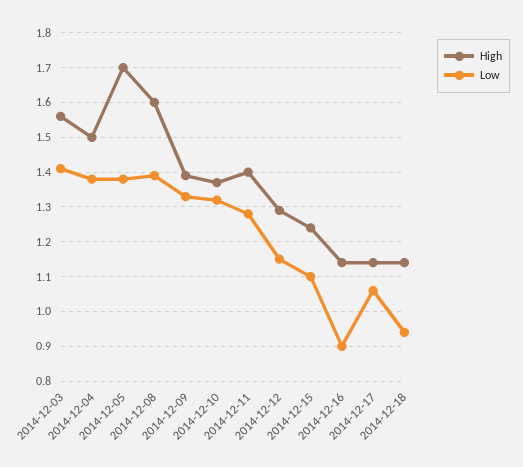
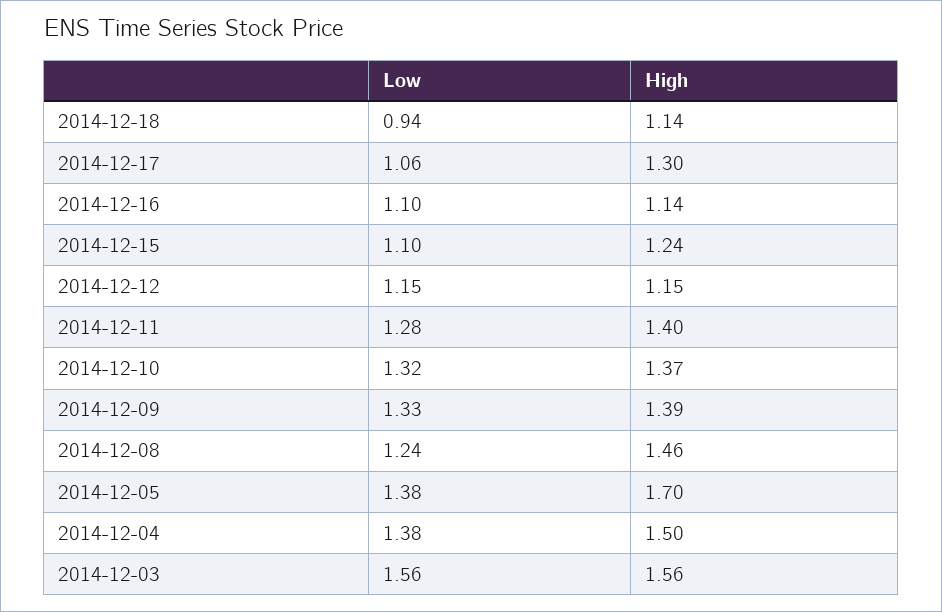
Low, 2014-12-03: 1.4 -> 1.56
High, 2014-12-08: 1.6 -> 1.46
Low, 2014-12-08: 1.4 -> 1.24
High, 2014-12-12: 1.3 -> 1.15
Low, 2014-12-16: 0.9 -> 1.1
High, 2014-12-17: 1.15 -> 1.3

